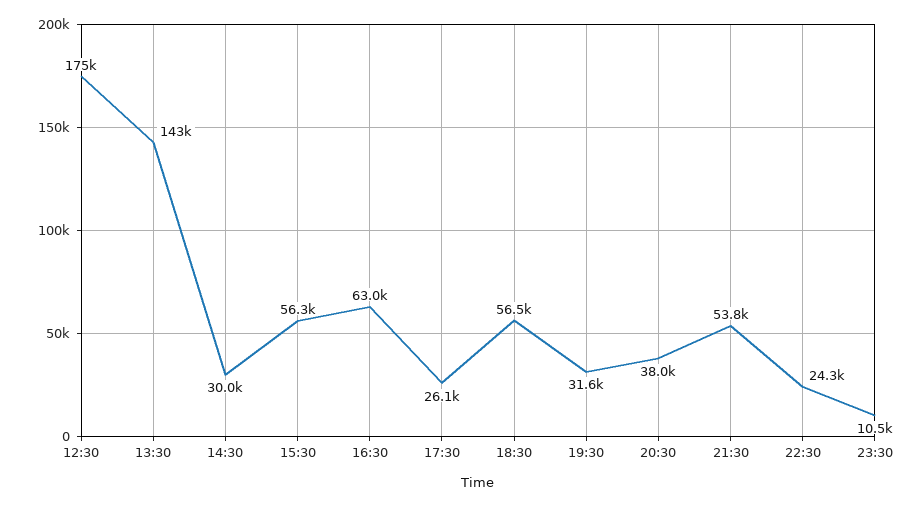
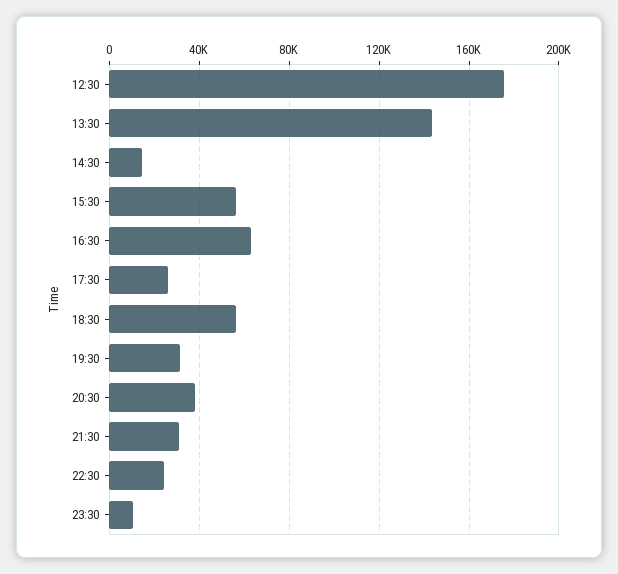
14:30: 30000 -> 15000
21:30: 53800 -> 30000

